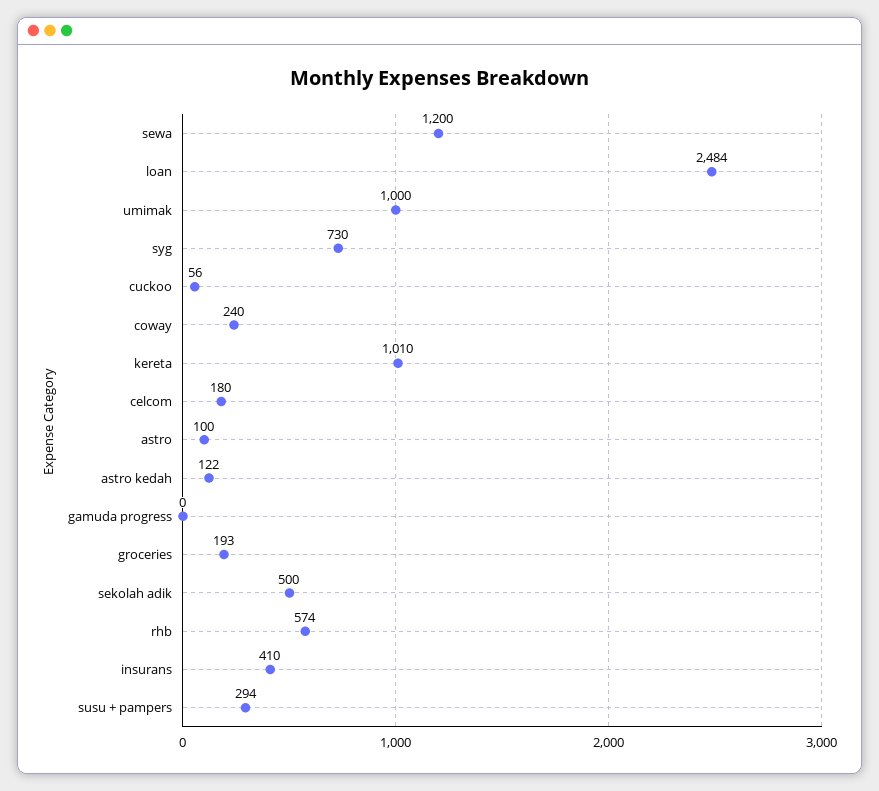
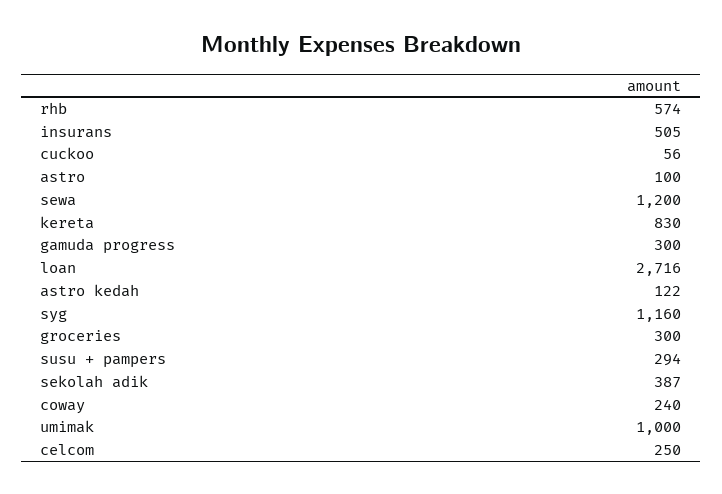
loan: 2484 -> 2716
syg: 730 -> 1160
kereta: 1010 -> 830
celcom: 180 -> 250
gamuda progress: 0 -> 300
groceries: 193 -> 300
sekolah adik: 500 -> 387
insurans: 410 -> 505

